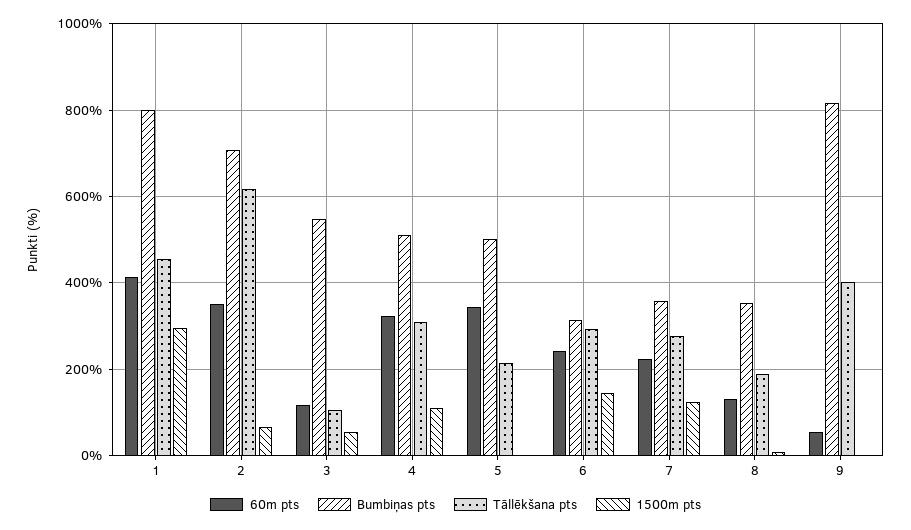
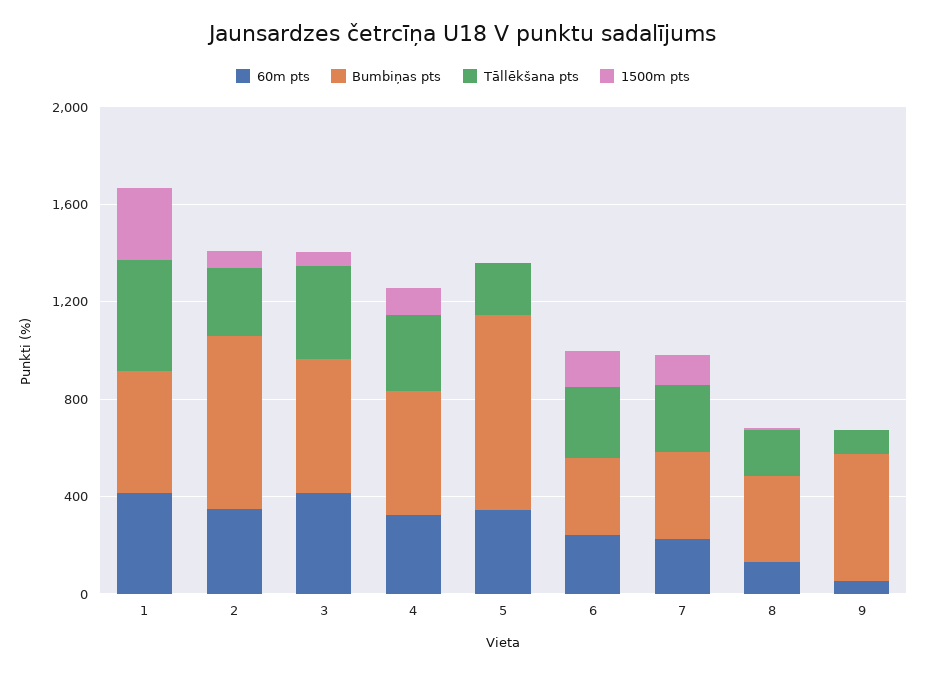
Bumbiņas pts, 1: 800 -> 500
Tāllēkšana pts, 2: 620 -> 300
60m pts, 3: 120 -> 400
Tāllēkšana pts, 3: 100 -> 400
Bumbiņas pts, 5: 500 -> 800
Bumbiņas pts, 9: 820 -> 500
Tāllēkšana pts, 9: 400 -> 100

